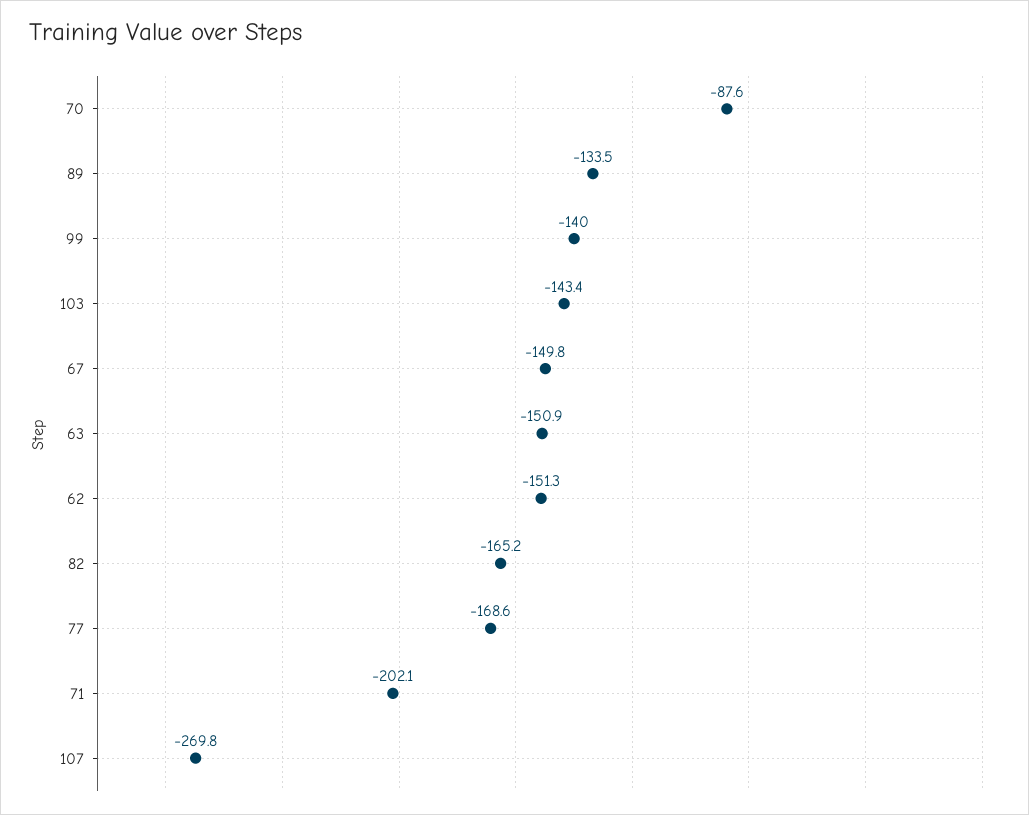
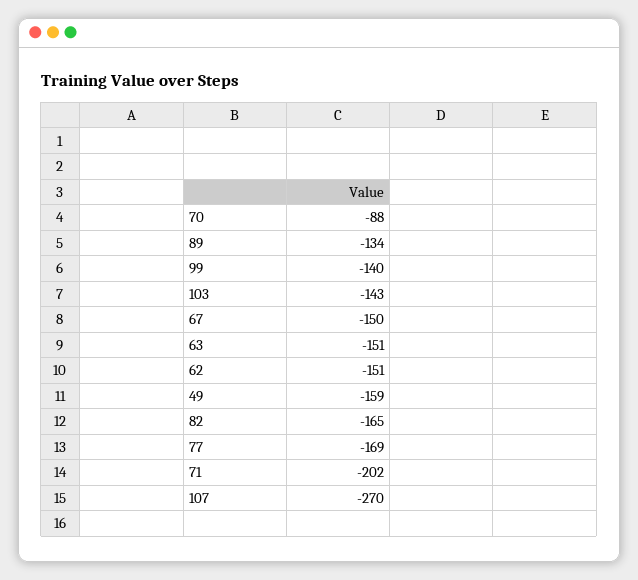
49: none -> -159

